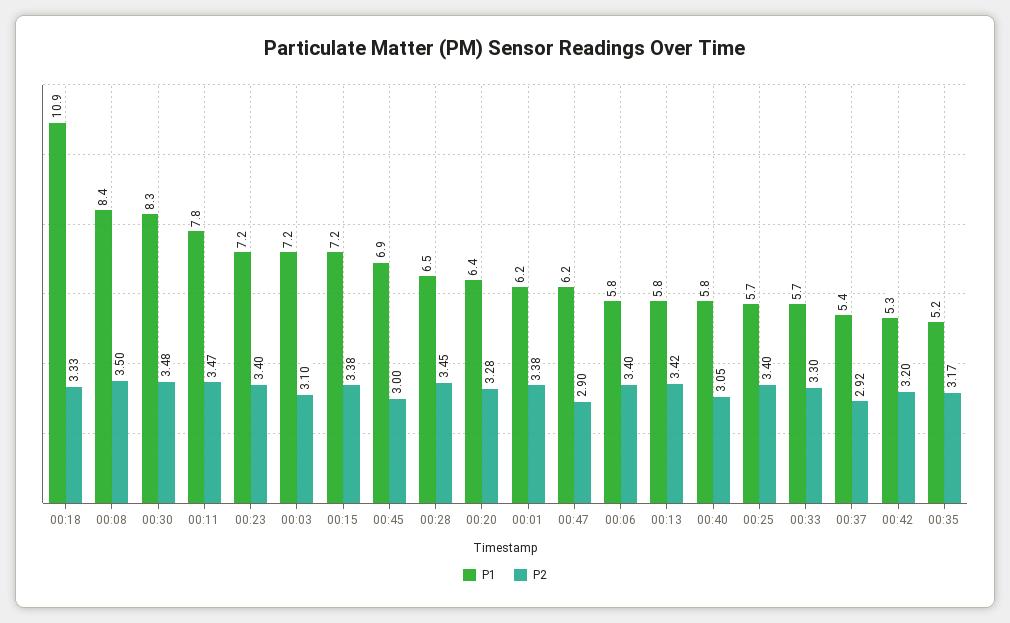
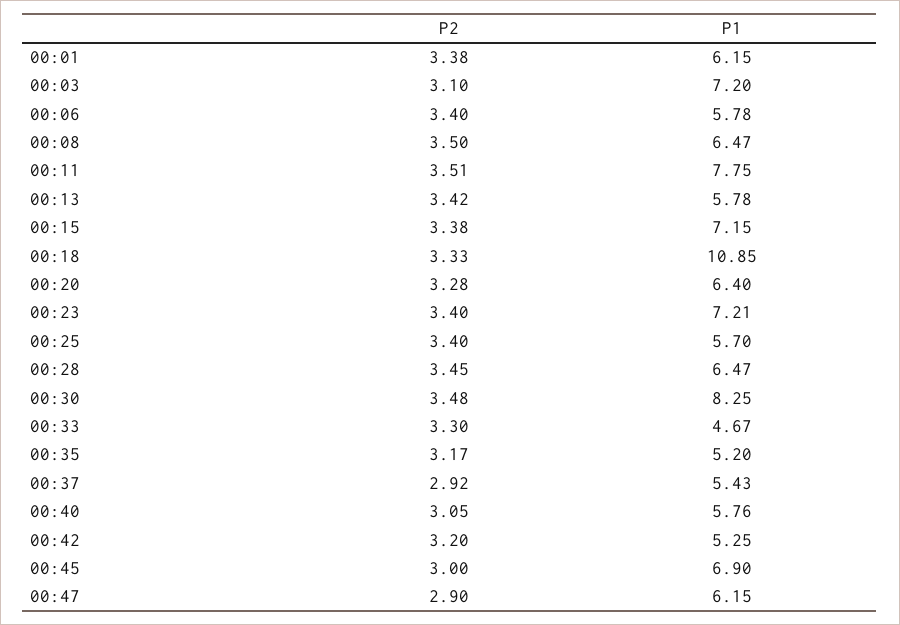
P1, 00:08: 8.4 -> 6.47
P2, 00:11: 3.47 -> 3.51
P1, 00:33: 5.7 -> 4.67

